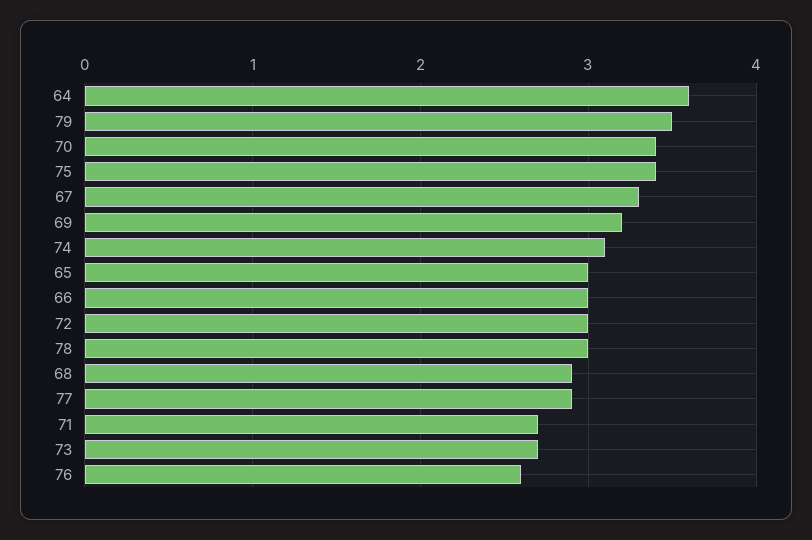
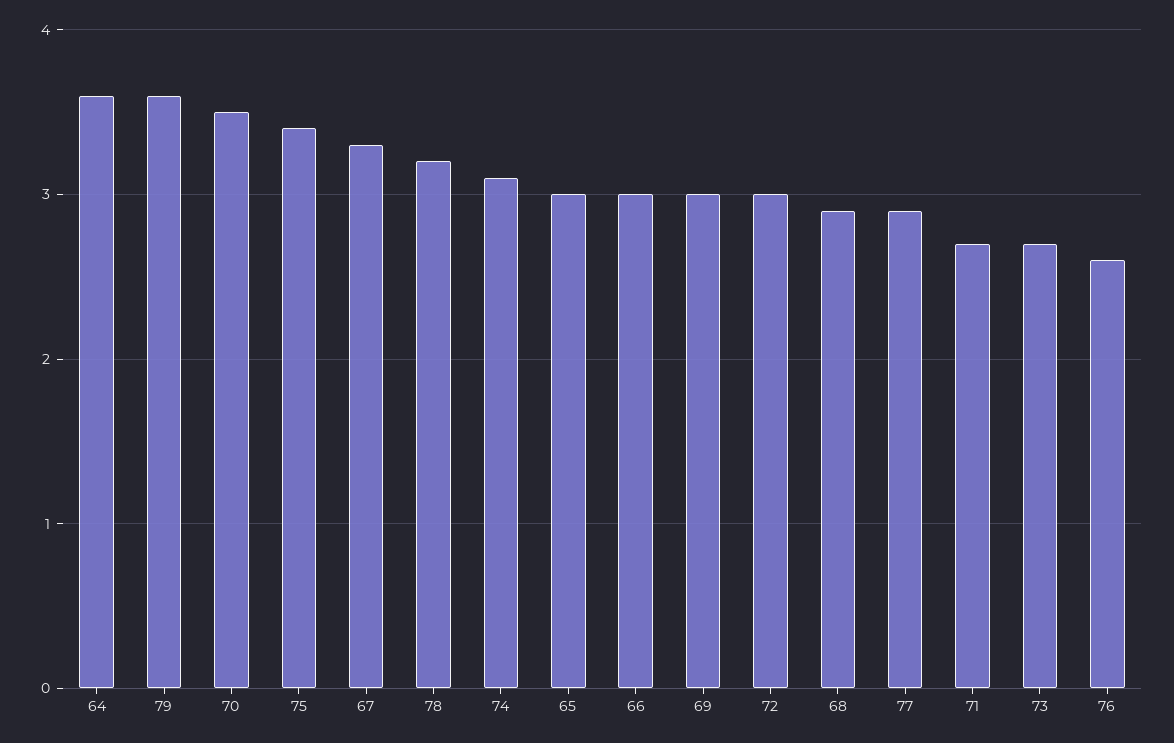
79: 3.5 -> 3.6
70: 3.4 -> 3.5
69: 3.2 -> 3
78: 3 -> 3.2

